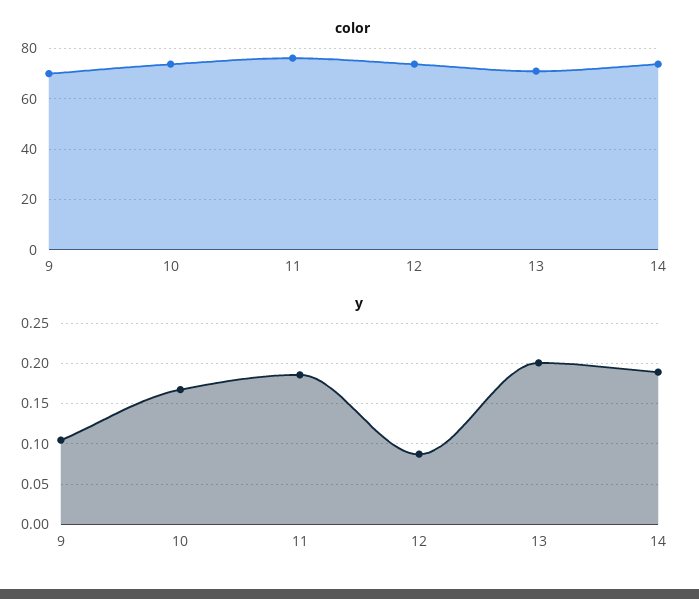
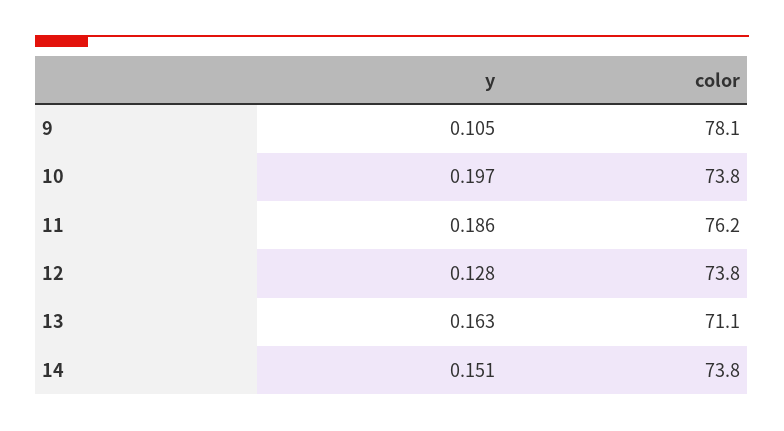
color, 9: 70 -> 78.1
y, 10: 0.17 -> 0.197
y, 12: 0.09 -> 0.128
y, 13: 0.2 -> 0.163
y, 14: 0.19 -> 0.151

